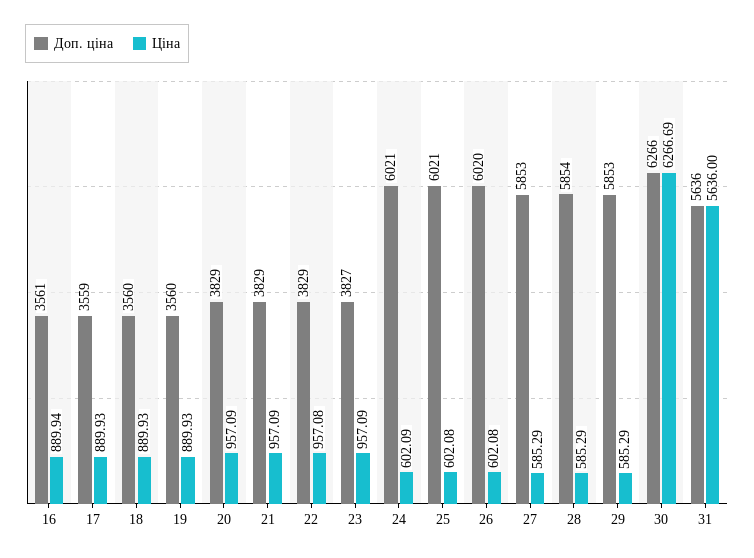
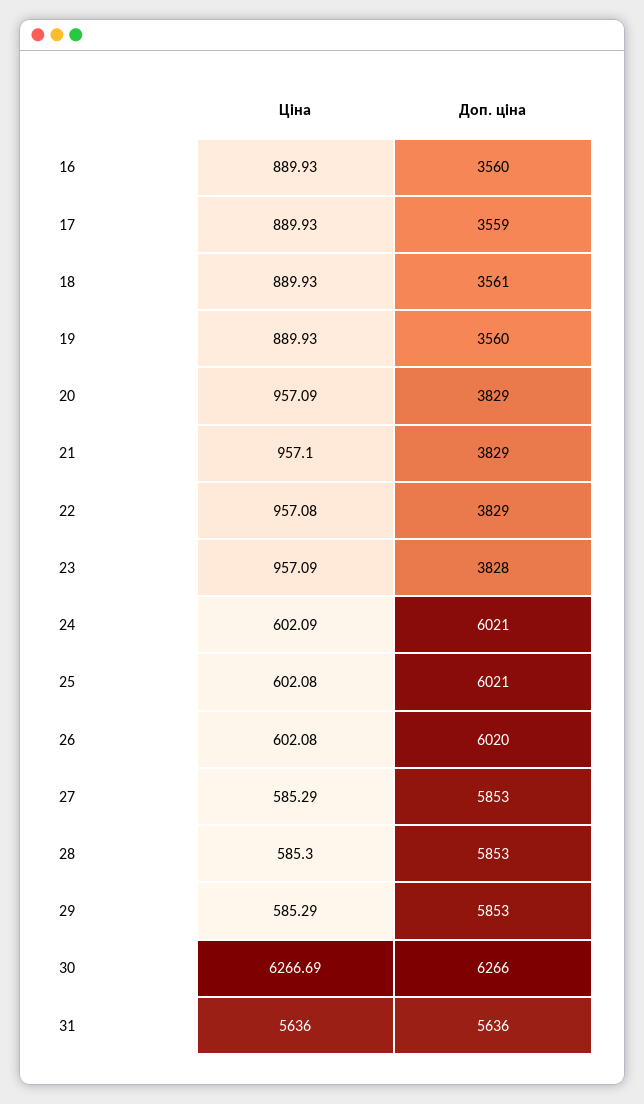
Доп. ціна, 16: 3561 -> 3560
Ціна, 16: 889.94 -> 889.93
Доп. ціна, 18: 3560 -> 3561
Ціна, 21: 957.09 -> 957.1
Доп. ціна, 23: 3827 -> 3828
Доп. ціна, 28: 5854 -> 5853
Ціна, 28: 585.29 -> 585.3

